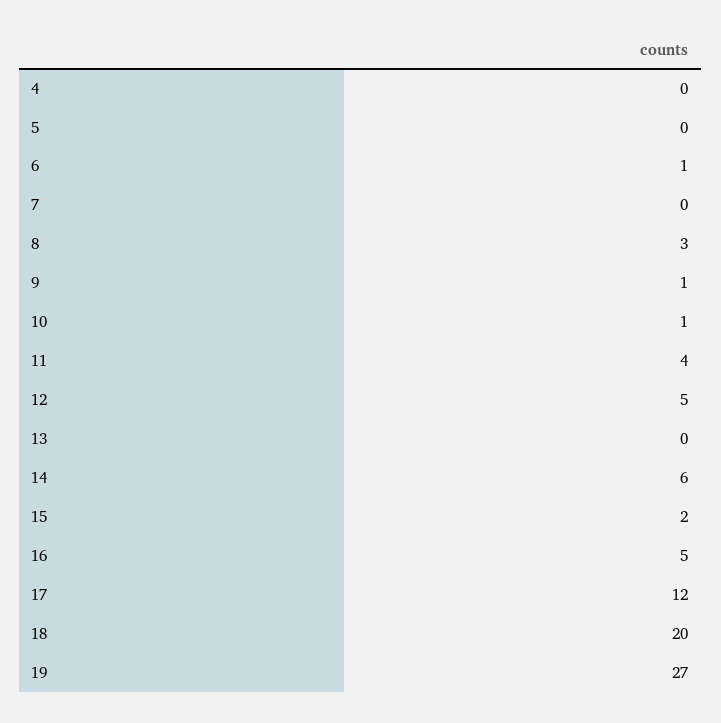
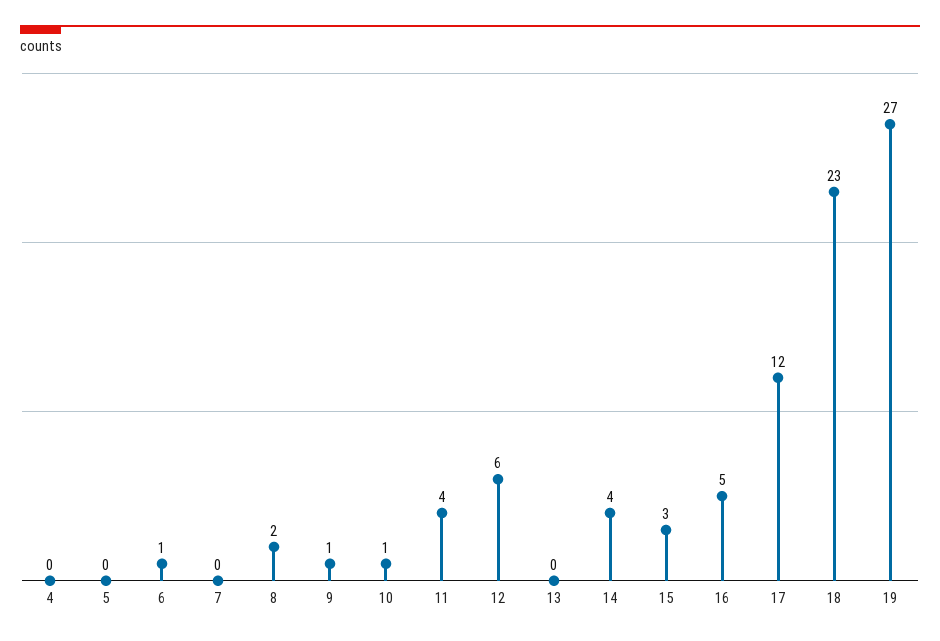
8: 3 -> 2
12: 5 -> 6
14: 6 -> 4
15: 2 -> 3
18: 20 -> 23

